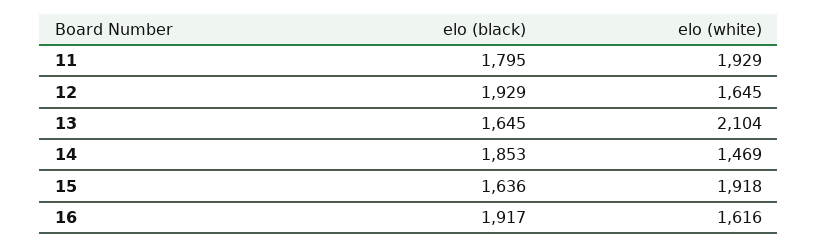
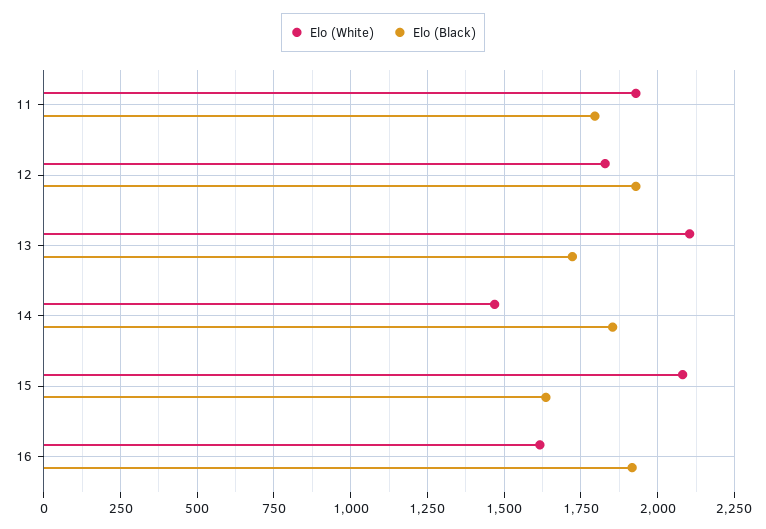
elo (white), 12: 1645 -> 1825
elo (black), 13: 1645 -> 1725
elo (white), 15: 1918 -> 2075

